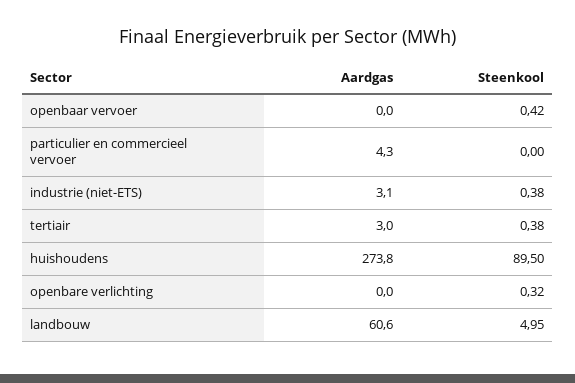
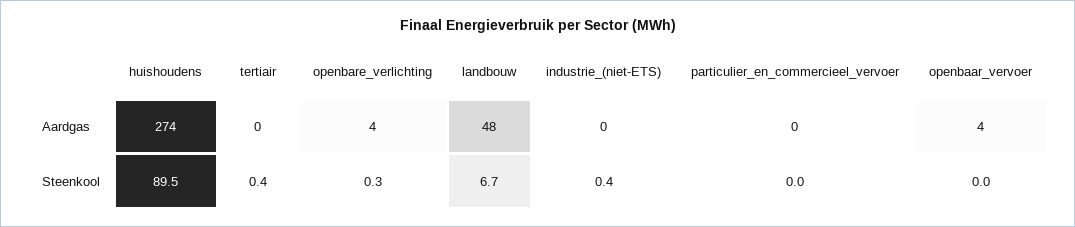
Aardgas, openbaar vervoer: 0 -> 4
Steenkool, openbaar vervoer: 0.42 -> 0
Aardgas, particulier en commercieel vervoer: 4.3 -> 0
Aardgas, industrie (niet-ETS): 3.1 -> 0
Aardgas, tertiair: 3 -> 0
Aardgas, openbare verlichting: 0 -> 4
Aardgas, landbouw: 60.6 -> 48
Steenkool, landbouw: 4.95 -> 6.7

